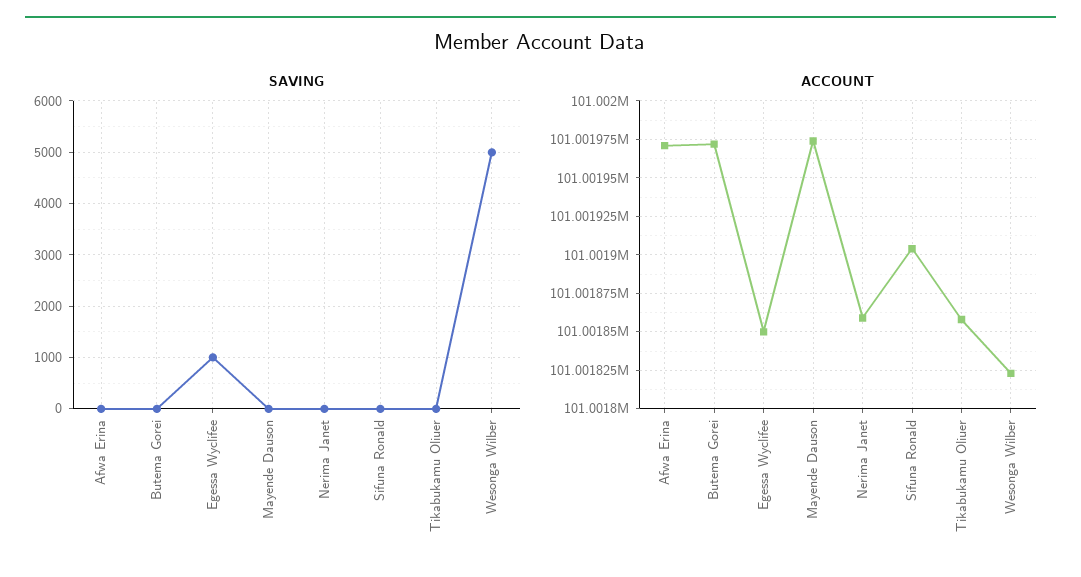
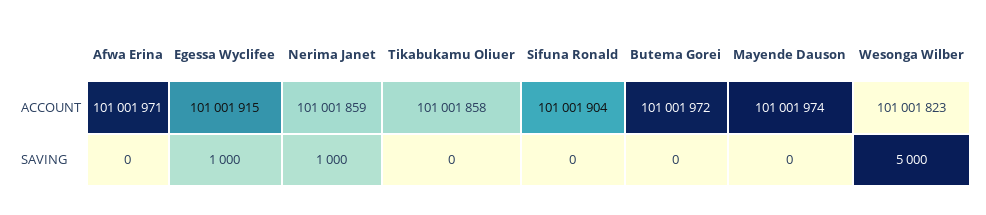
SAVING, Nerima Janet: 0 -> 1000
ACCOUNT, Egessa Wyclifee: 101001850 -> 101001915

